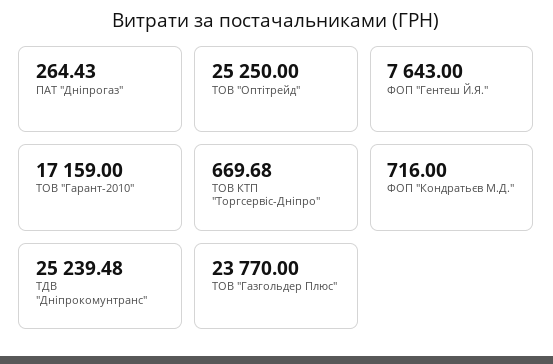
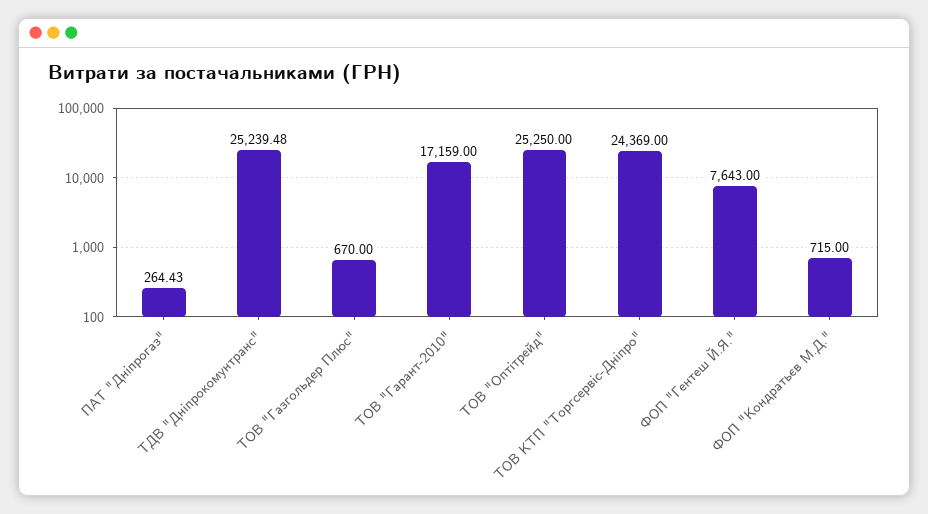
ТОВ КТП "Торгсервіс-Дніпро": 669.68 -> 24369
ФОП "Кондратьєв М.Д.": 716 -> 715
ТОВ "Газгольдер Плюс": 23770 -> 670

